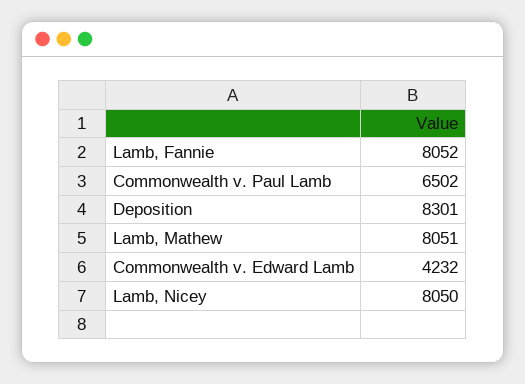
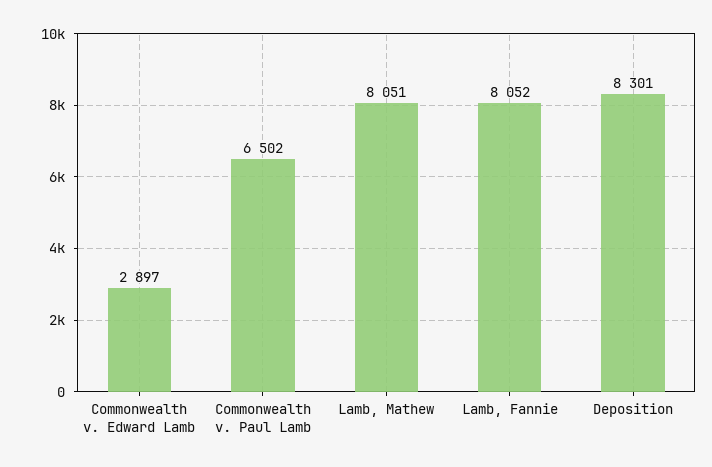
Commonwealth v. Edward Lamb: 4232 -> 2897
Lamb, Nicey: 8050 -> none

